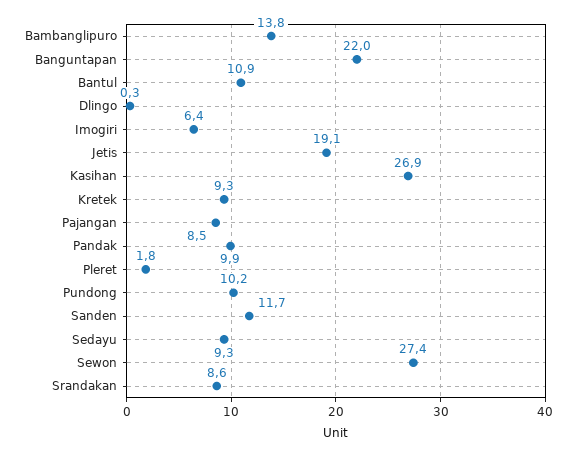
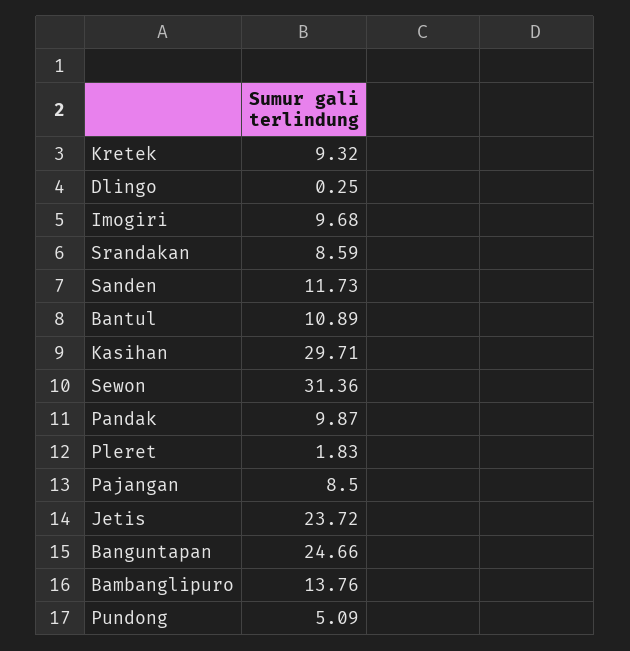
Banguntapan: 22 -> 24.66
Imogiri: 6.4 -> 9.68
Jetis: 19.1 -> 23.72
Kasihan: 26.9 -> 29.71
Pundong: 10.2 -> 5.09
Sedayu: 9.3 -> none
Sewon: 27.4 -> 31.36

